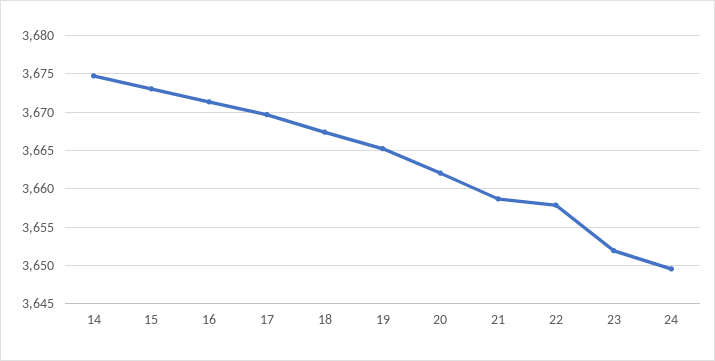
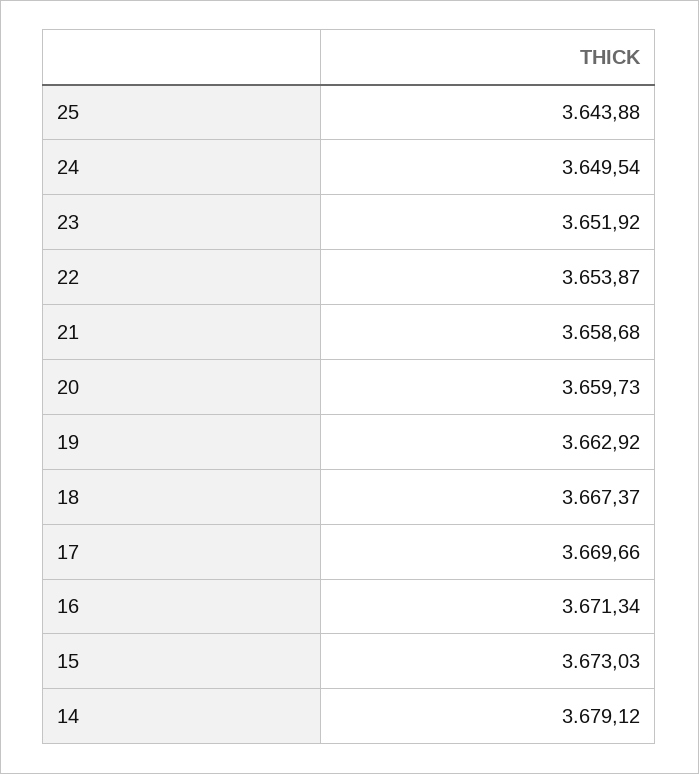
14: 3675 -> 3679.12
19: 3665 -> 3662.92
20: 3662 -> 3659.73
22: 3658 -> 3653.87
25: none -> 3643.88

